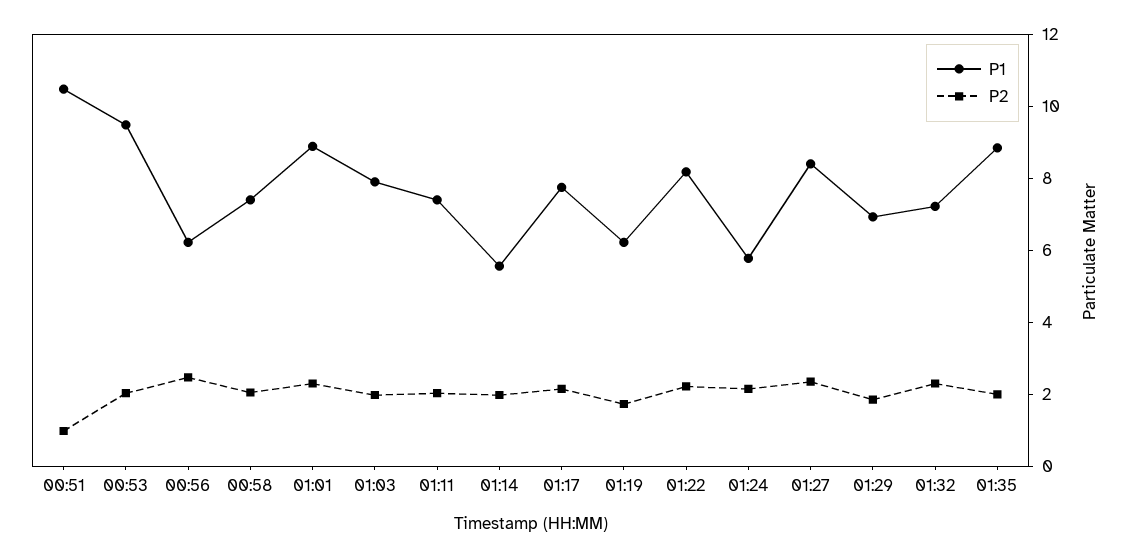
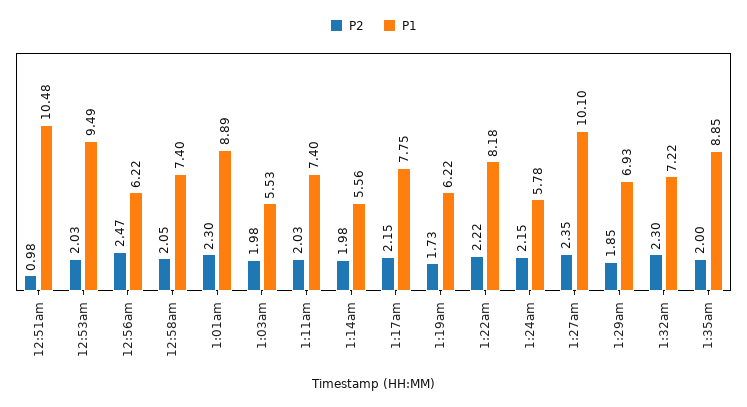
P1, 01:03: 8 -> 5.53
P1, 01:27: 8.5 -> 10.1

